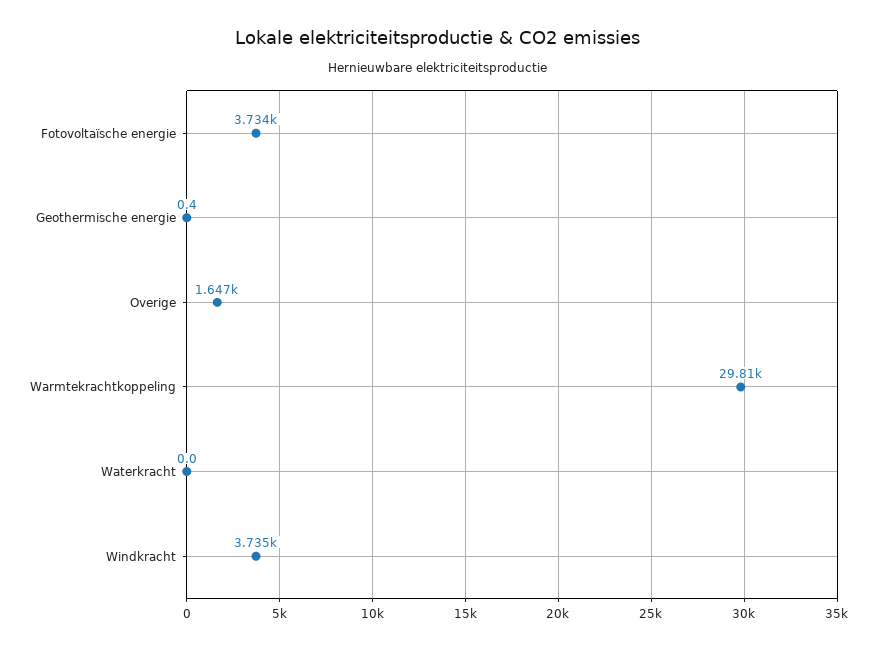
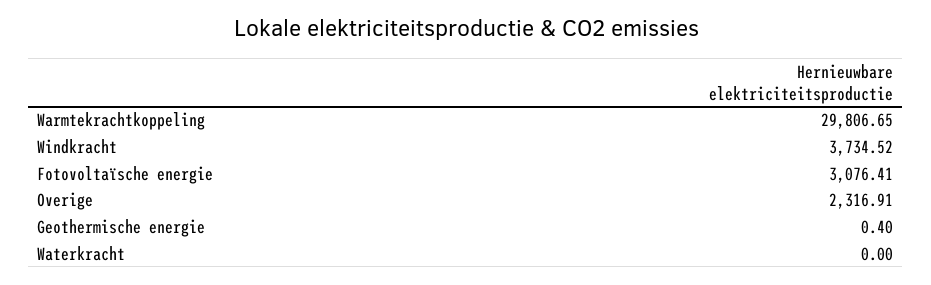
Fotovoltaïsche energie: 3734 -> 3076.41
Overige: 1647 -> 2316.91

